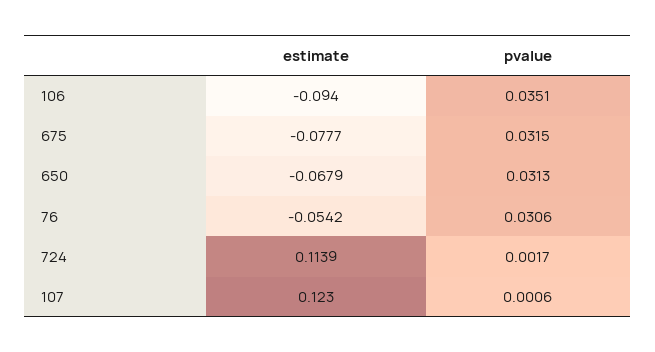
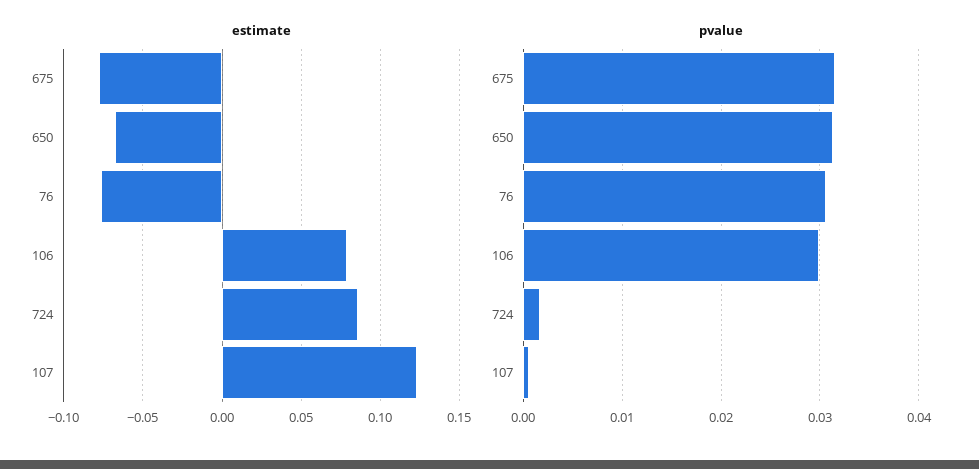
estimate, 106: -0.094 -> 0.08
pvalue, 106: 0.0351 -> 0.03
estimate, 76: -0.0542 -> -0.075
estimate, 724: 0.1139 -> 0.085

